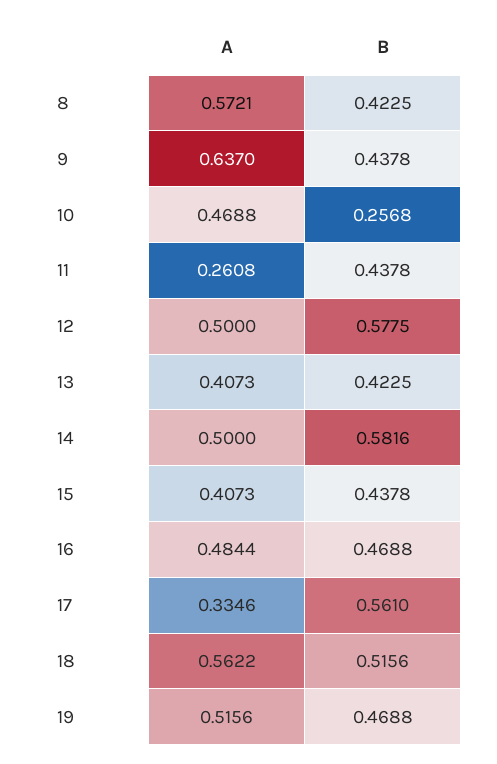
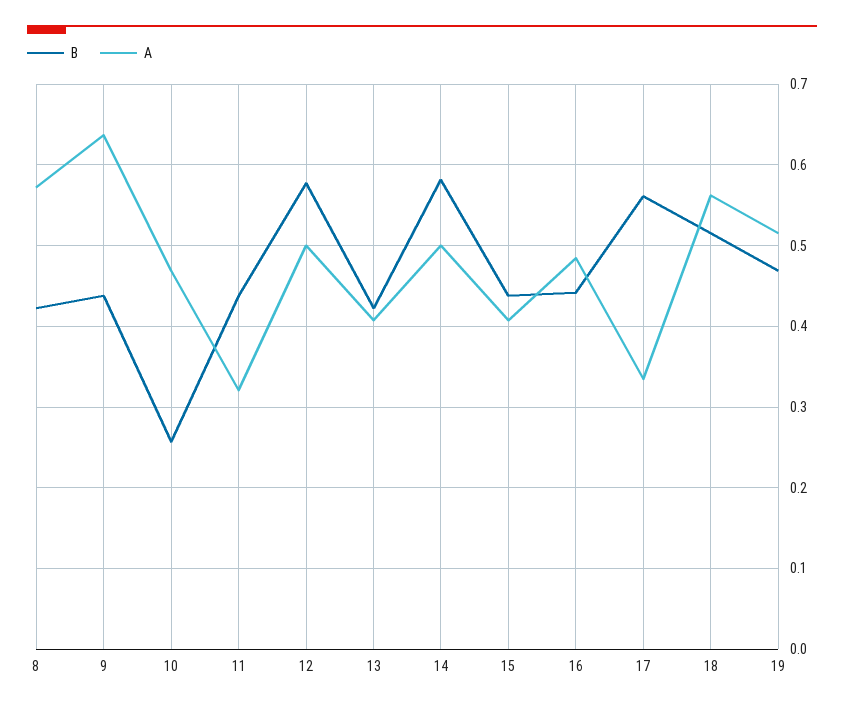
A, 11: 0.2608 -> 0.32
B, 16: 0.4688 -> 0.44

